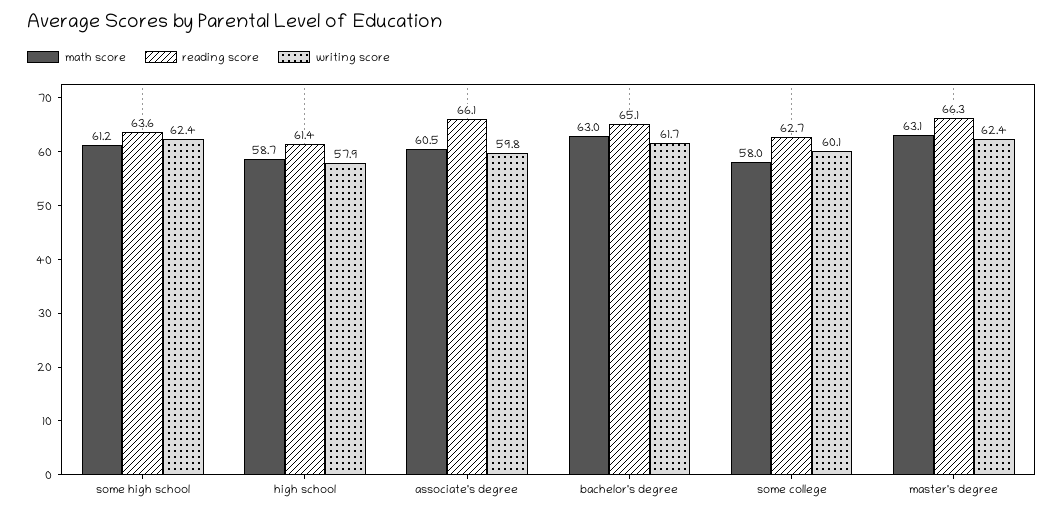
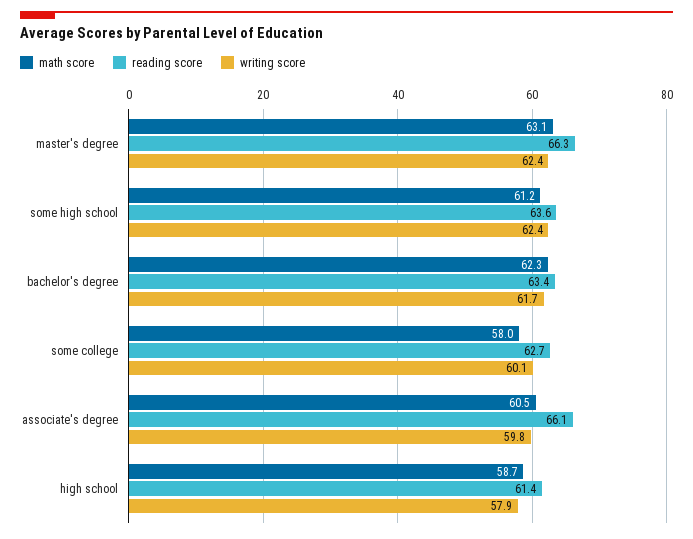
math score, bachelor's degree: 63 -> 62.3
reading score, bachelor's degree: 65.1 -> 63.4

